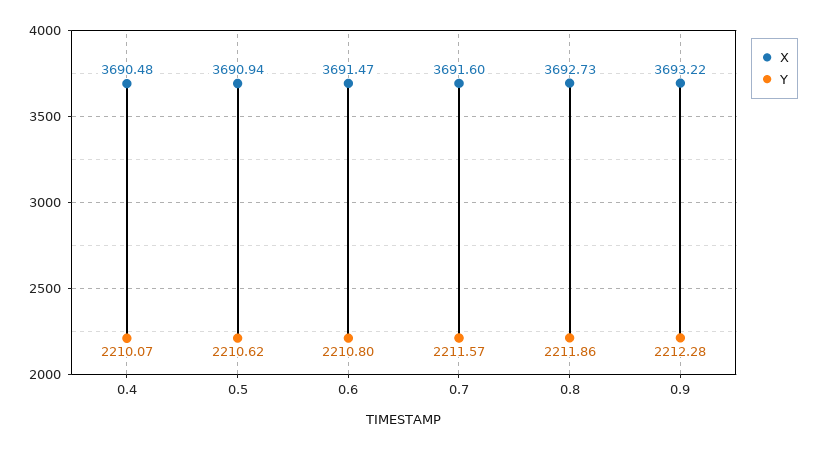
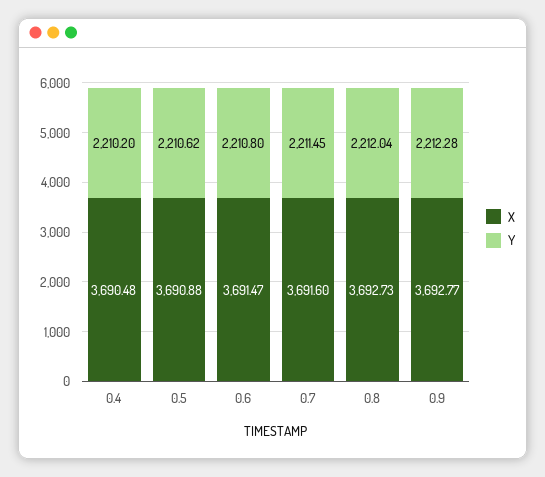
Y, 0.4: 2210.07 -> 2210.2
X, 0.5: 3690.94 -> 3690.88
Y, 0.7: 2211.57 -> 2211.45
Y, 0.8: 2211.86 -> 2212.04
X, 0.9: 3693.22 -> 3692.77

